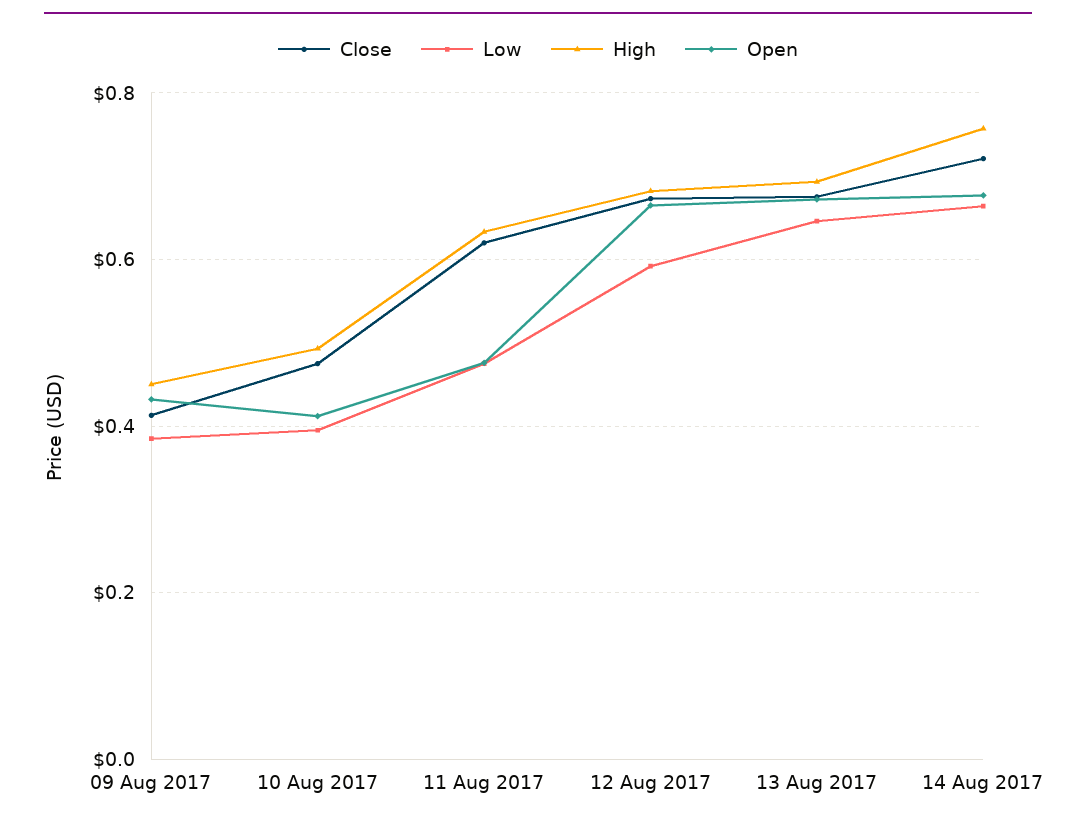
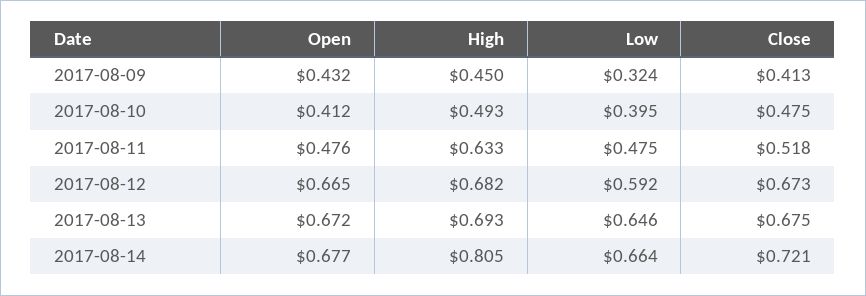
Low, 09 Aug 2017: 0.38 -> 0.324
Close, 11 Aug 2017: 0.62 -> 0.518
High, 14 Aug 2017: 0.76 -> 0.805

